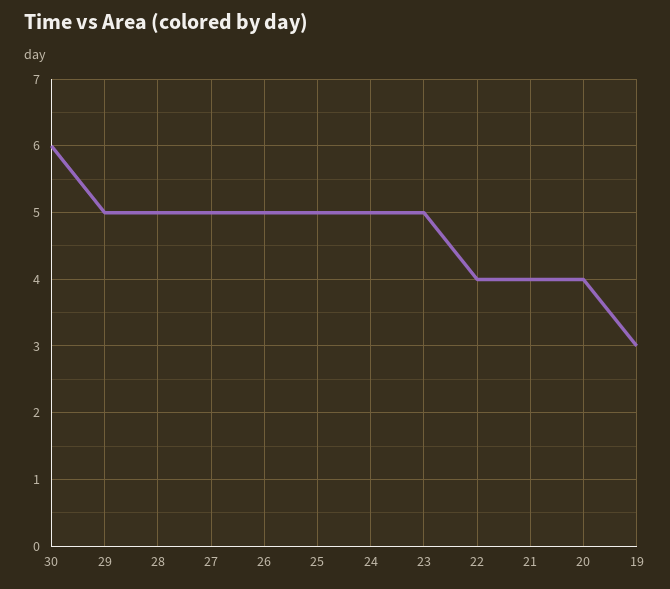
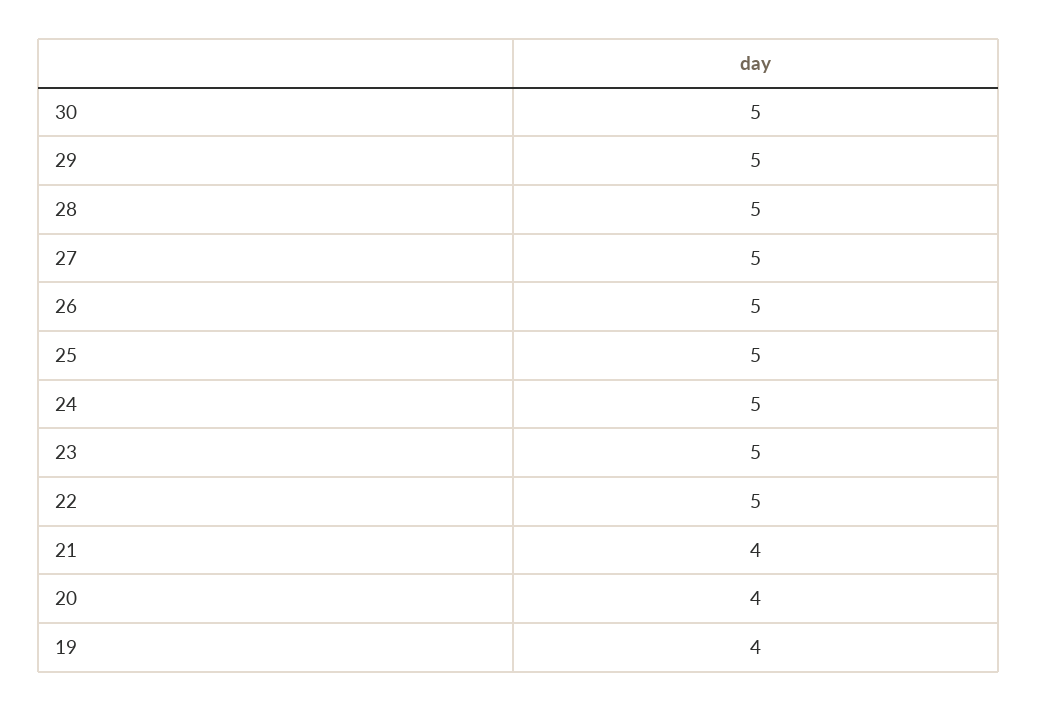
30: 6 -> 5
22: 4 -> 5
19: 3 -> 4

